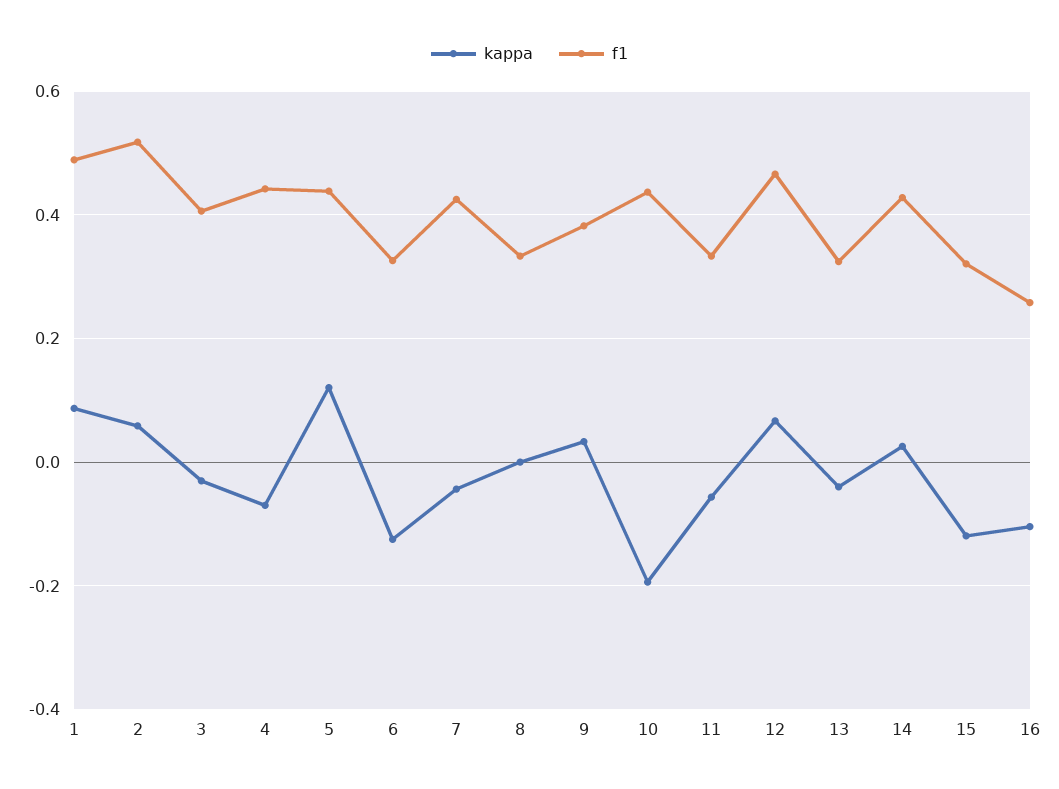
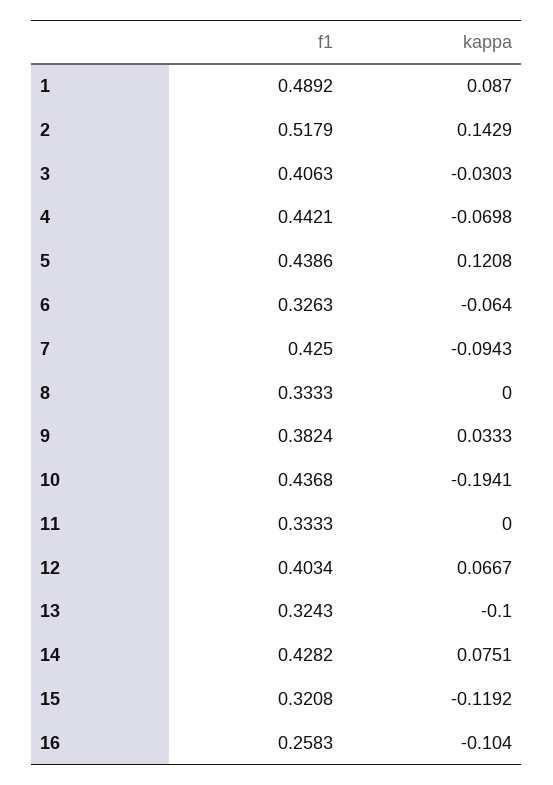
kappa, 2: 0.06 -> 0.1429
kappa, 6: -0.12 -> -0.064
kappa, 7: -0.04 -> -0.0943
kappa, 11: -0.06 -> 0
f1, 12: 0.46 -> 0.4034
kappa, 13: -0.04 -> -0.1
kappa, 14: 0.02 -> 0.0751

